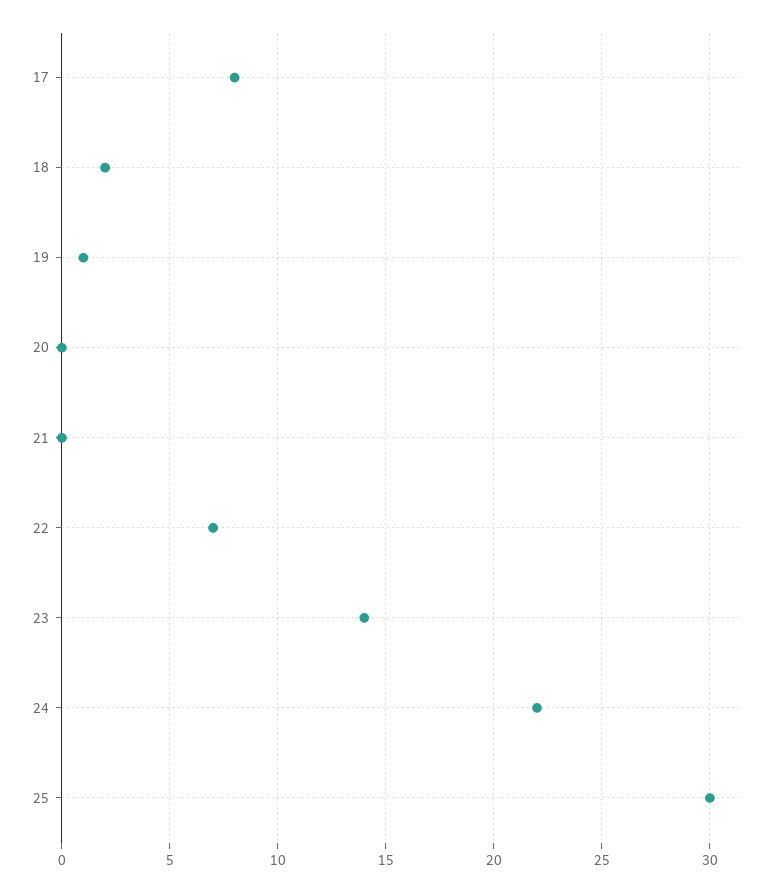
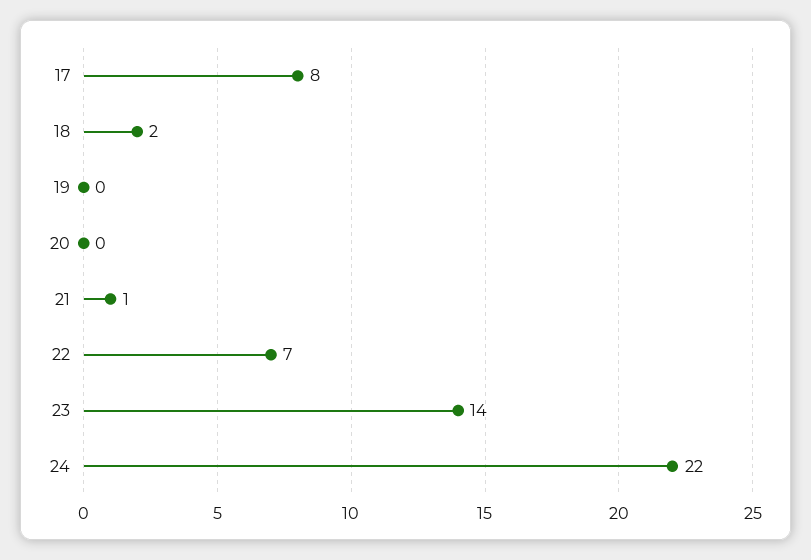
19: 1 -> 0
21: 0 -> 1
25: 30 -> none

